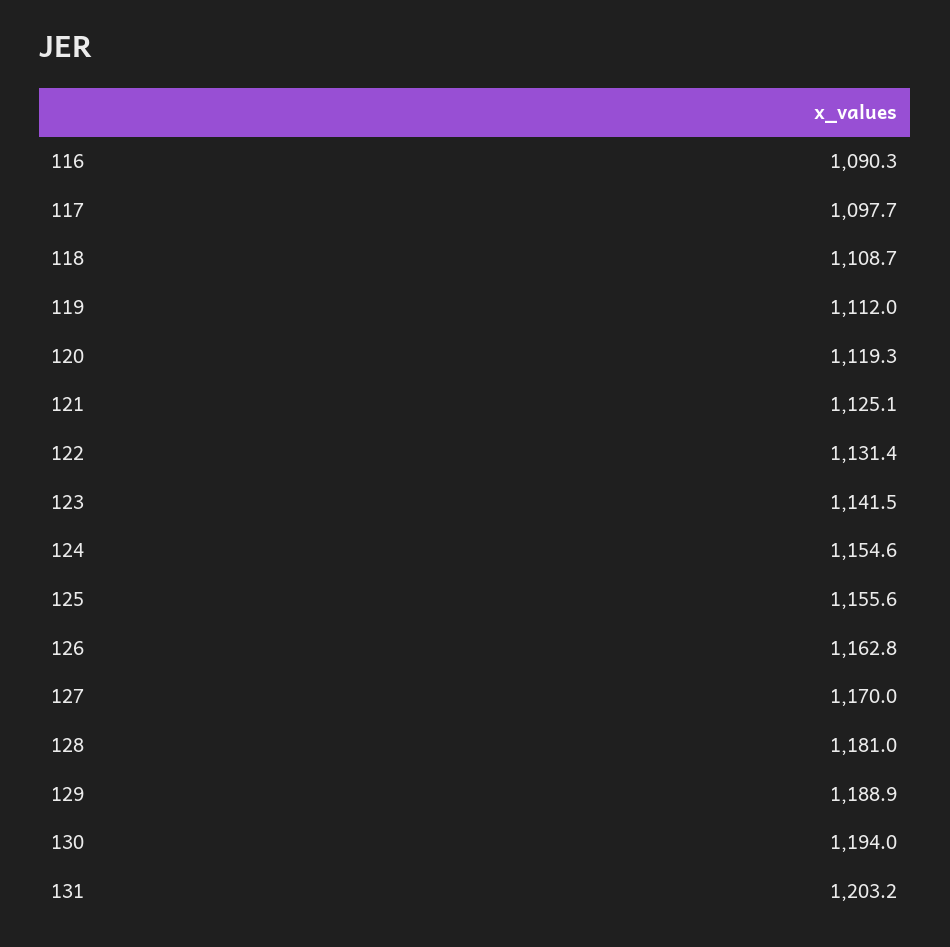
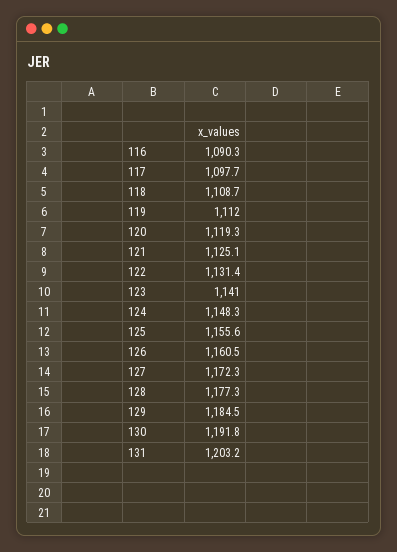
123: 1141.5 -> 1141
124: 1154.6 -> 1148.3
126: 1162.8 -> 1160.5
127: 1170 -> 1172.3
128: 1181 -> 1177.3
129: 1188.9 -> 1184.5
130: 1194 -> 1191.8

